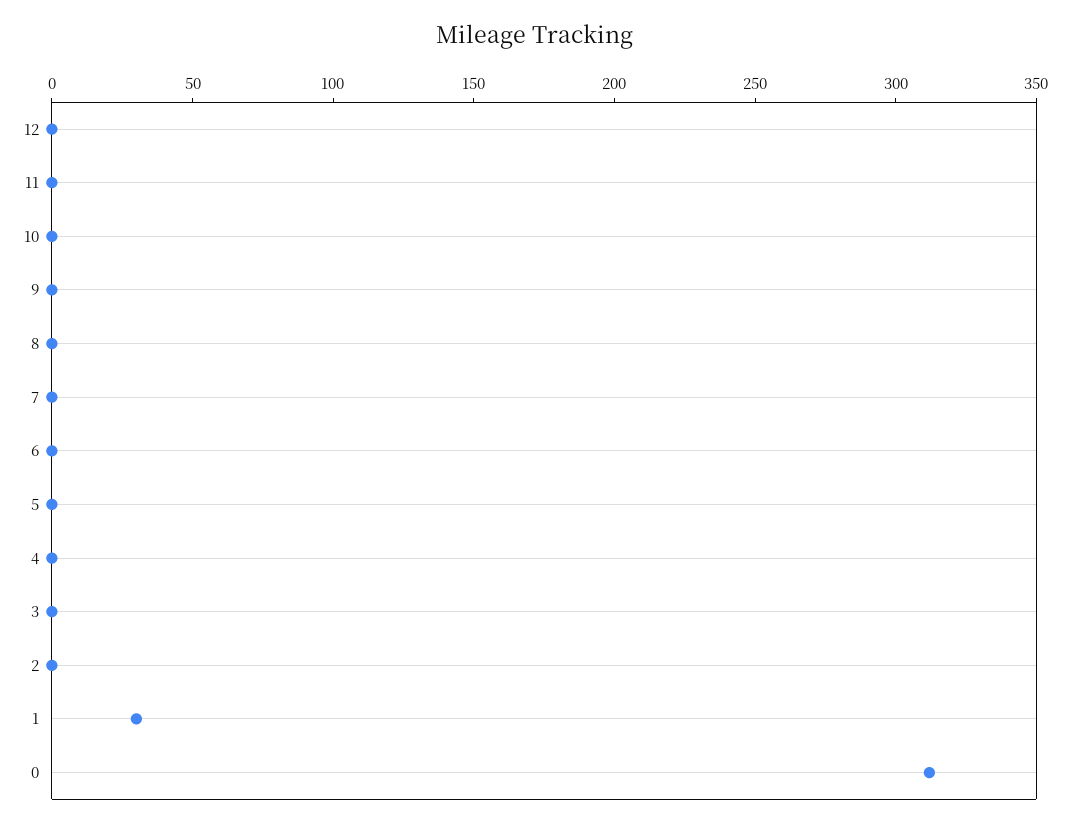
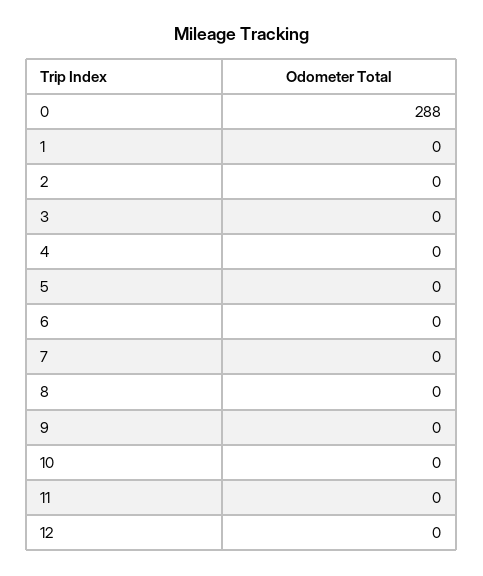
1: 30 -> 0
0: 310 -> 288

